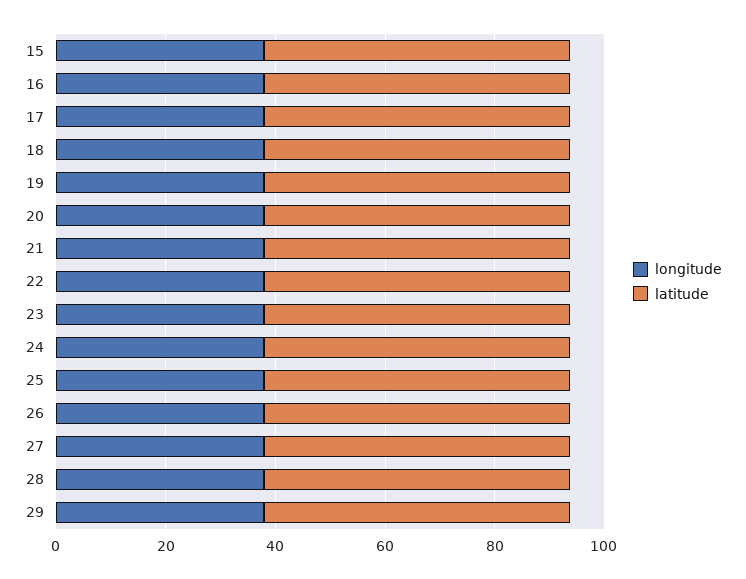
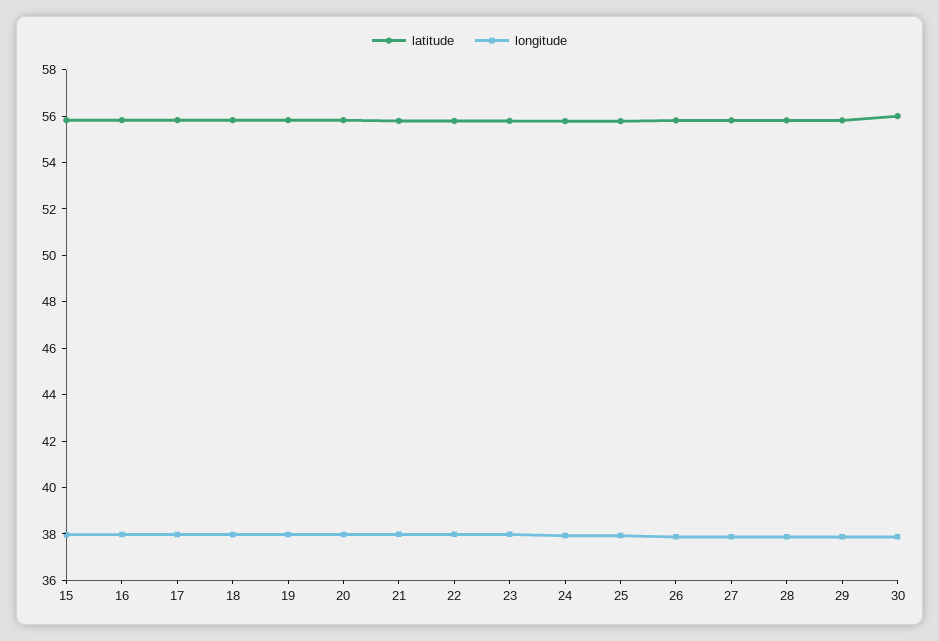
latitude, 30: none -> 56
longitude, 30: none -> 38

